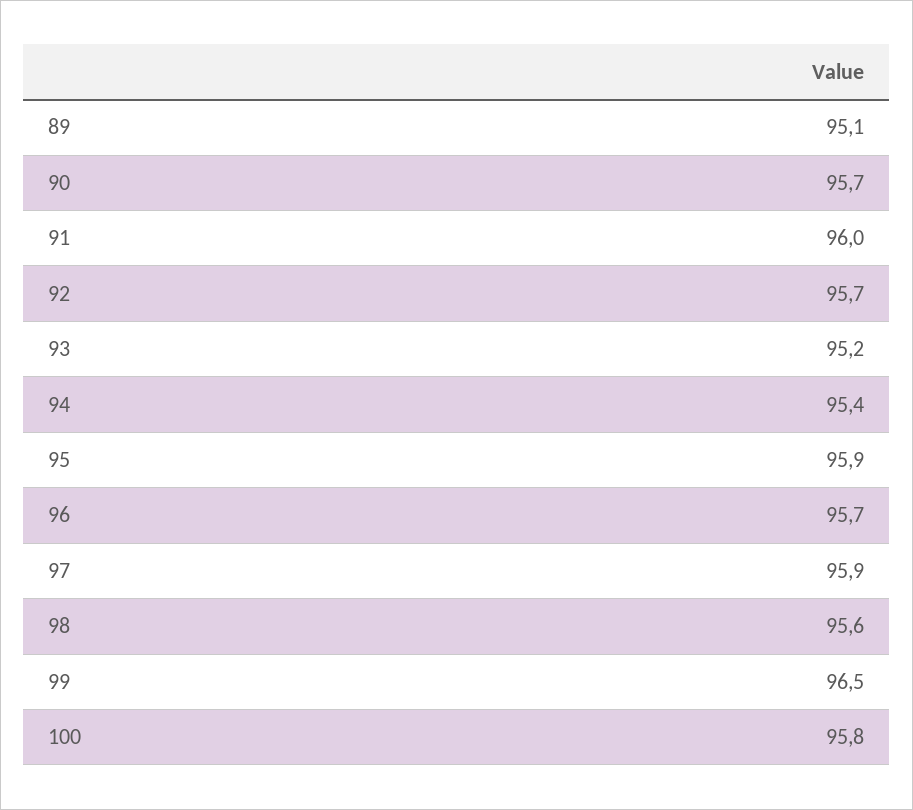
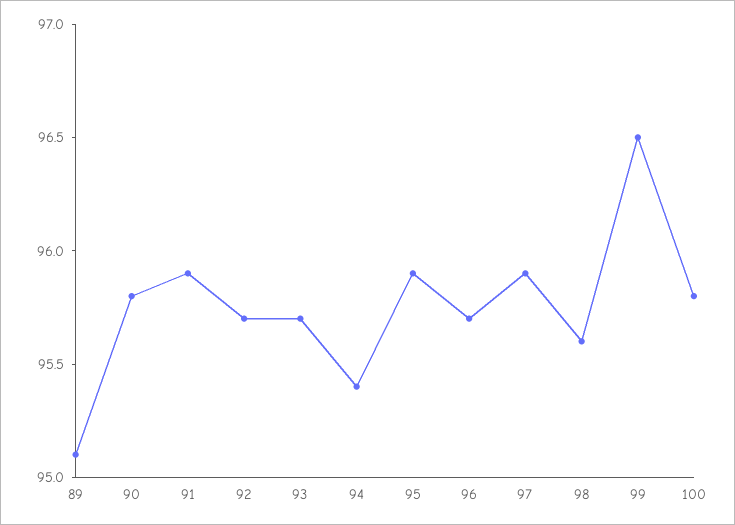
90: 95.7 -> 95.8
91: 96 -> 95.9
93: 95.2 -> 95.7

